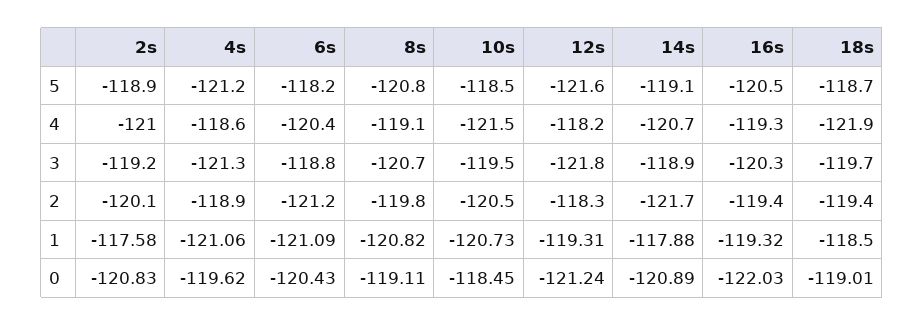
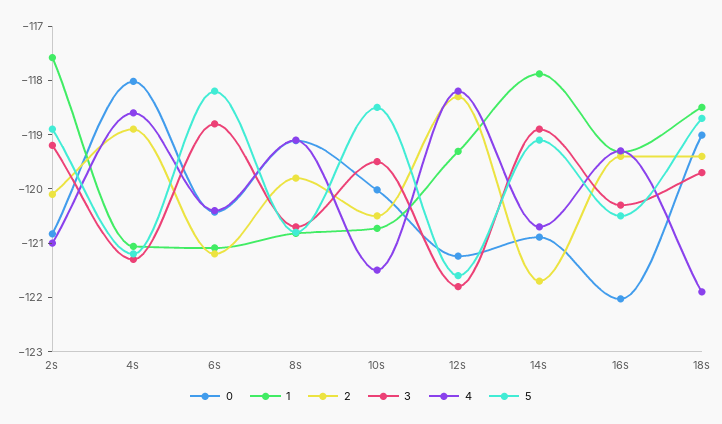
0, 4s: -119.62 -> -118
0, 10s: -118.45 -> -120

